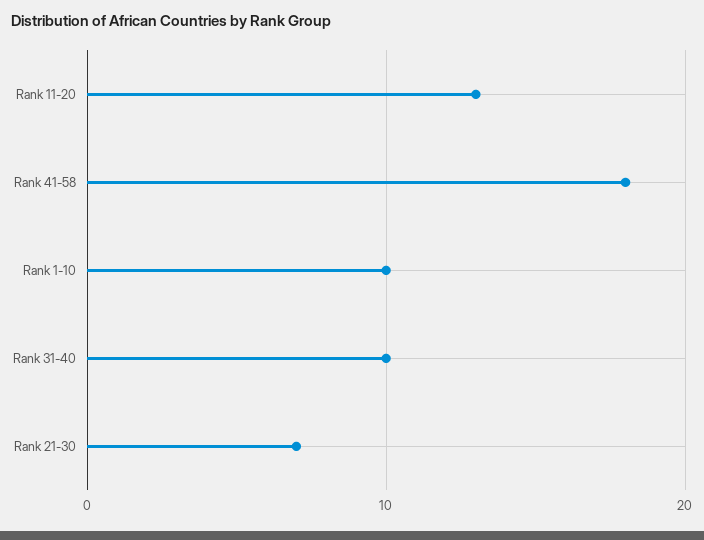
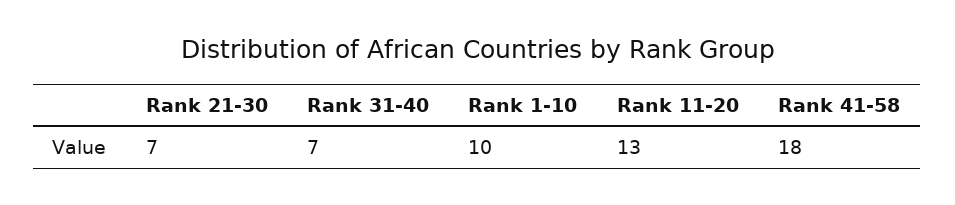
Rank 31-40: 10 -> 7

